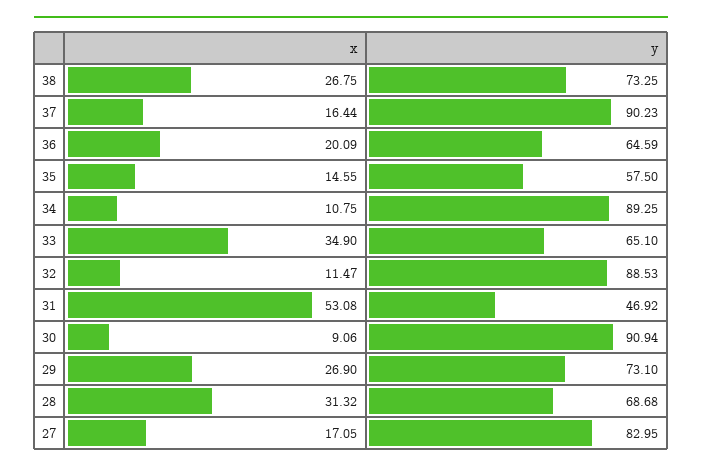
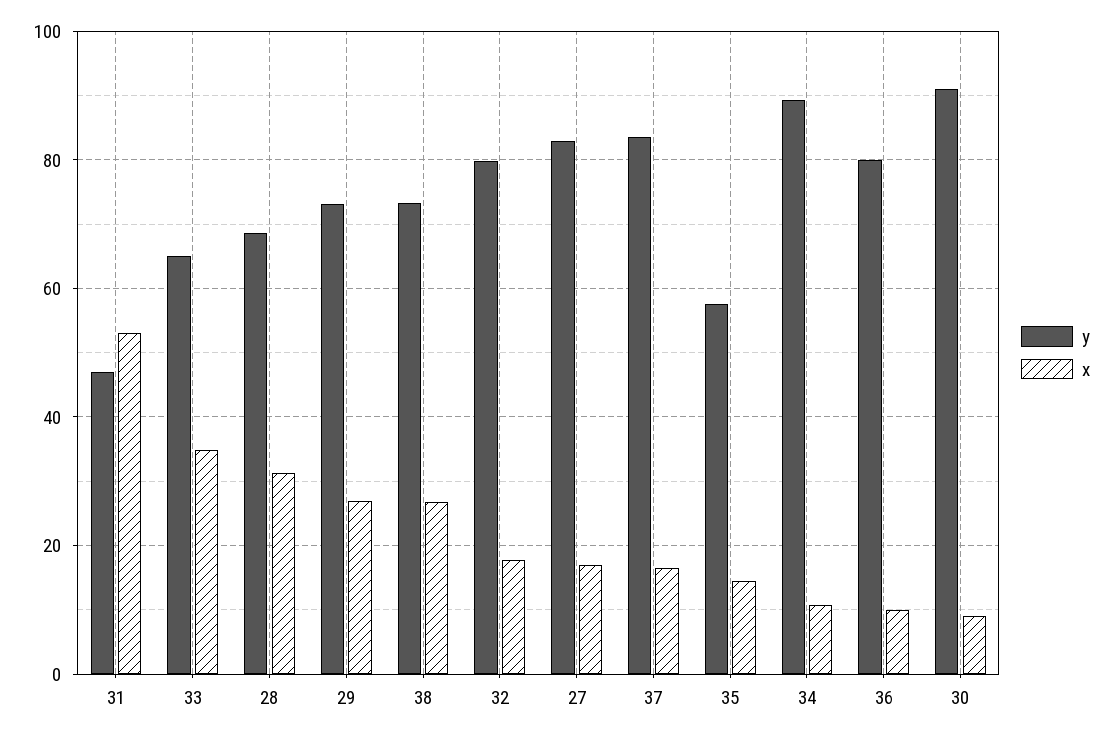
y, 37: 90.23 -> 84
x, 36: 20.09 -> 10
y, 36: 64.59 -> 80
x, 32: 11.47 -> 18
y, 32: 88.53 -> 80

